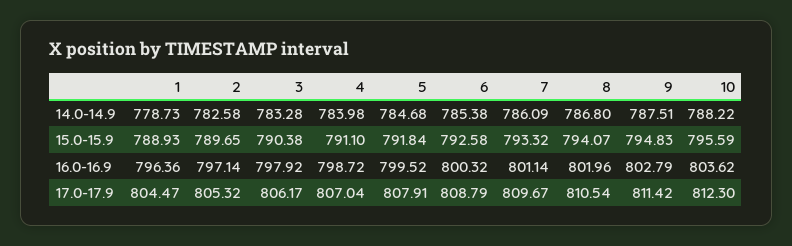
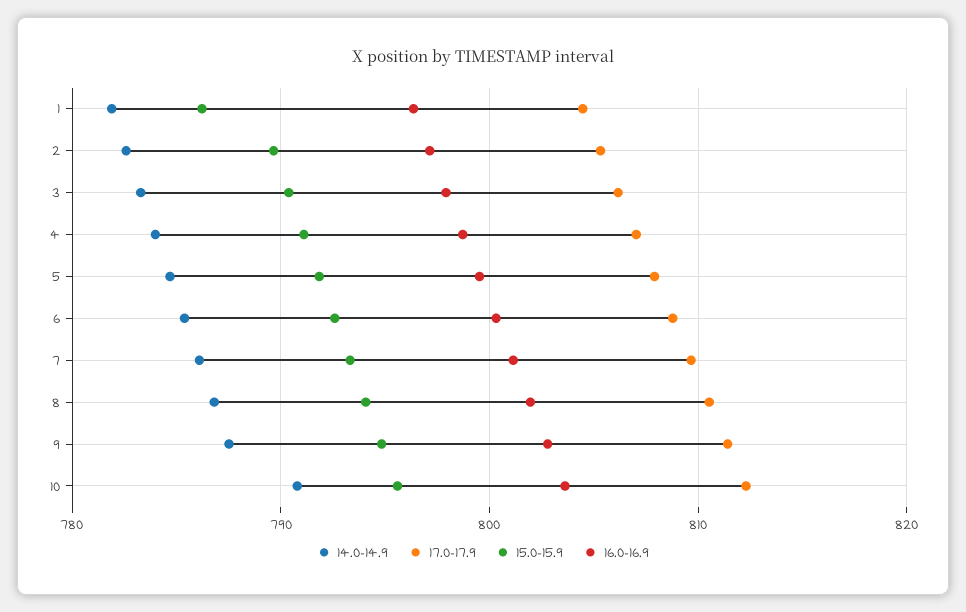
14.0-14.9, 1: 778.73 -> 782
14.0-14.9, 10: 788.22 -> 791
15.0-15.9, 1: 788.93 -> 786

